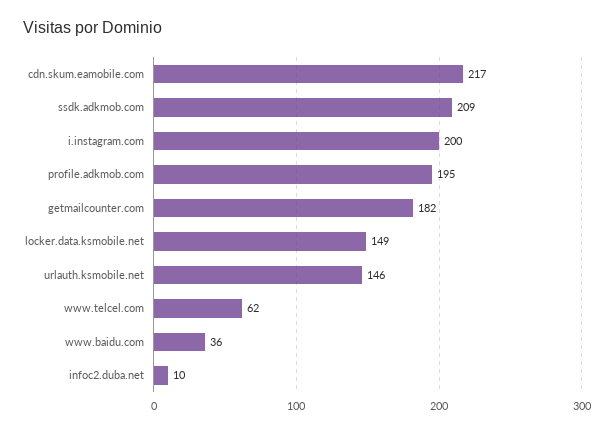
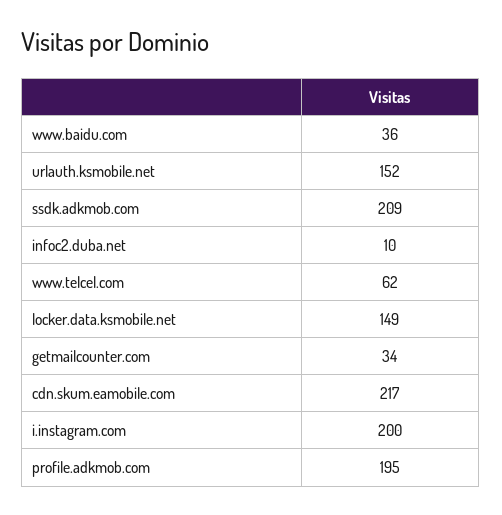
getmailcounter.com: 182 -> 34
urlauth.ksmobile.net: 146 -> 152

